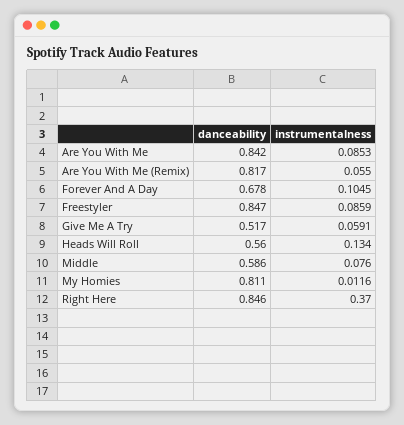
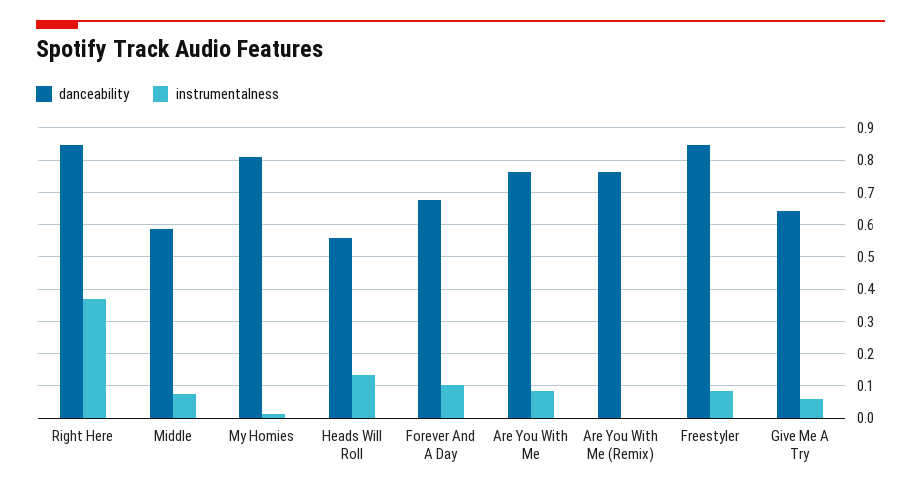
danceability, Are You With Me: 0.842 -> 0.76
danceability, Are You With Me (Remix): 0.817 -> 0.76
instrumentalness, Are You With Me (Remix): 0.055 -> 0
danceability, Give Me A Try: 0.517 -> 0.64

